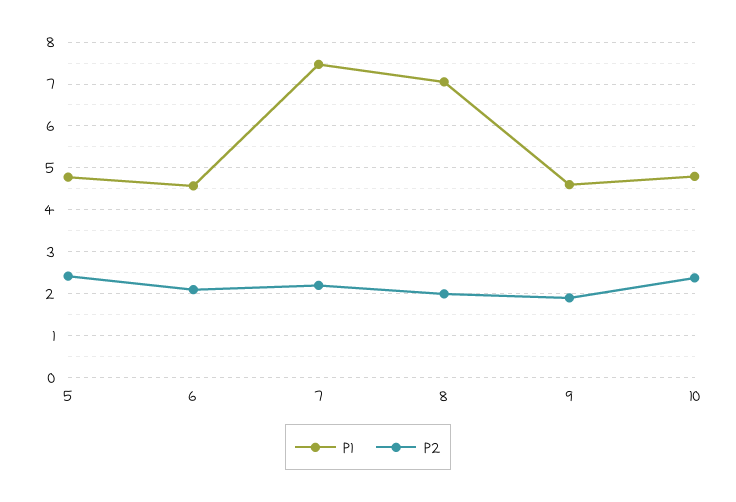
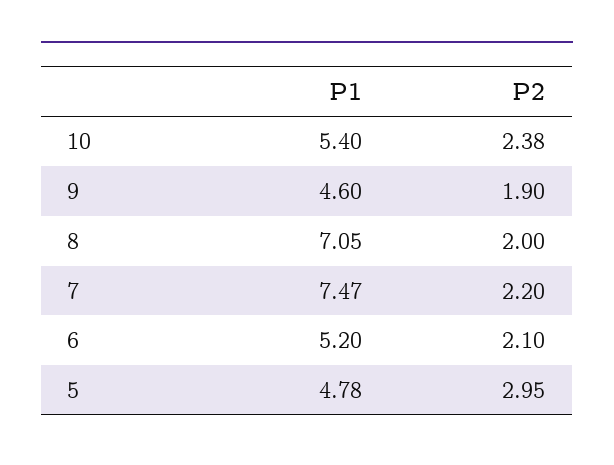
P2, 5: 2.4 -> 2.95
P1, 6: 4.6 -> 5.2
P1, 10: 4.8 -> 5.4

